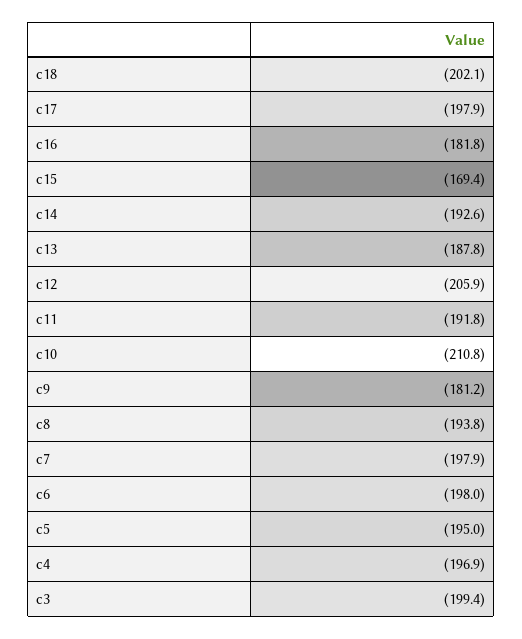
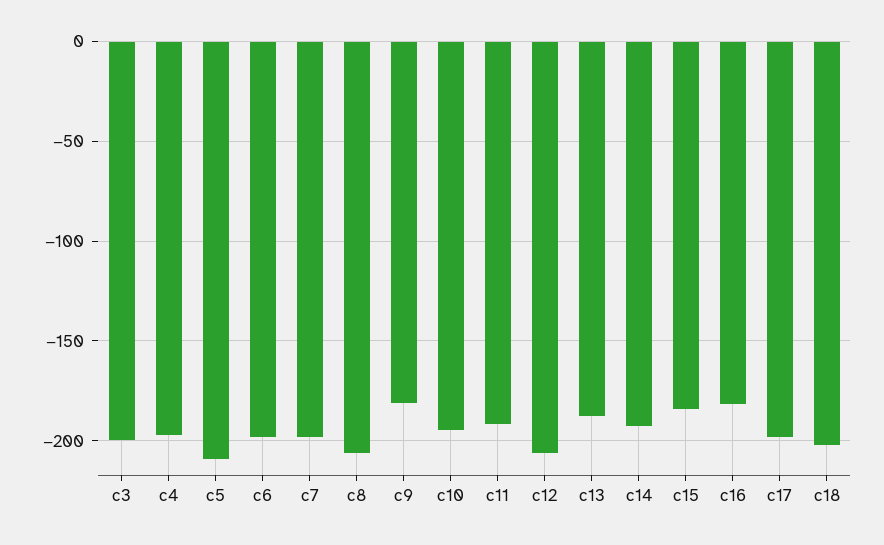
c15: -169.4 -> -185
c10: -210.8 -> -195
c8: -193.8 -> -205
c5: -195 -> -210

